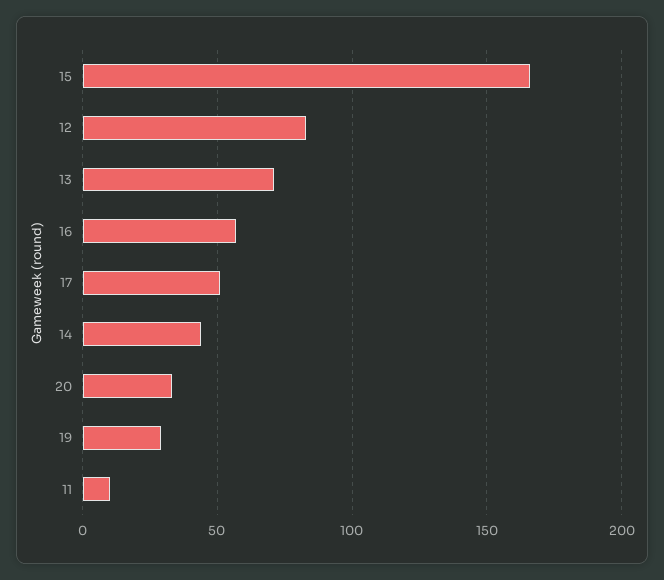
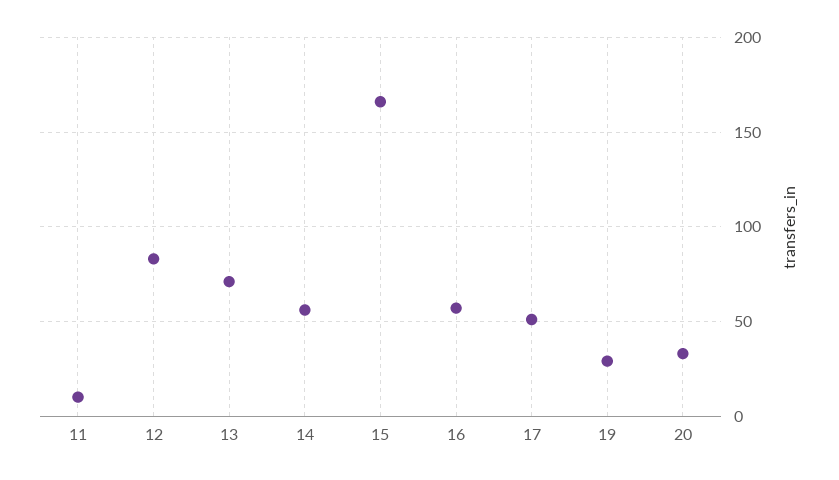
14: 45 -> 55

